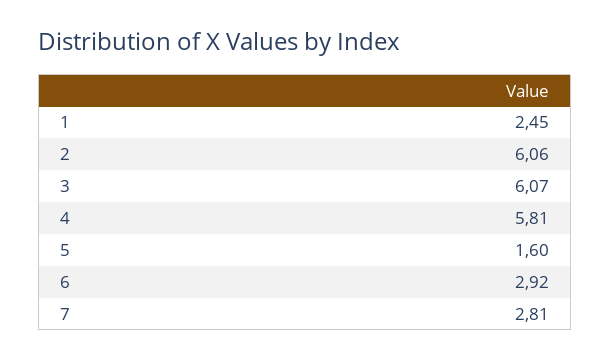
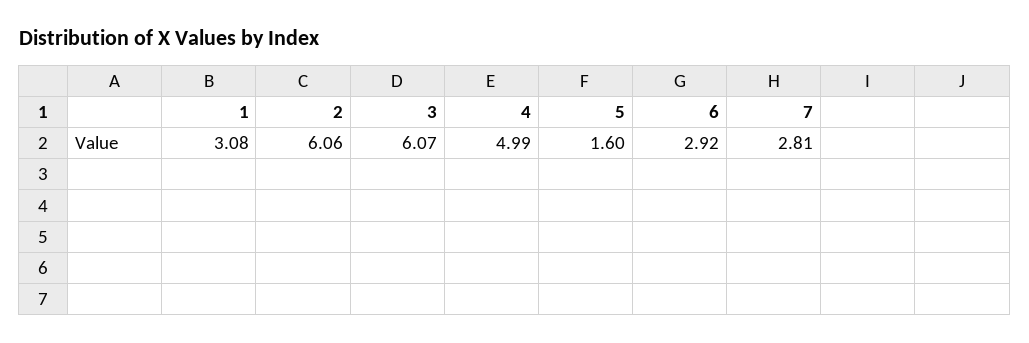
1: 2.45 -> 3.08
4: 5.81 -> 4.99

